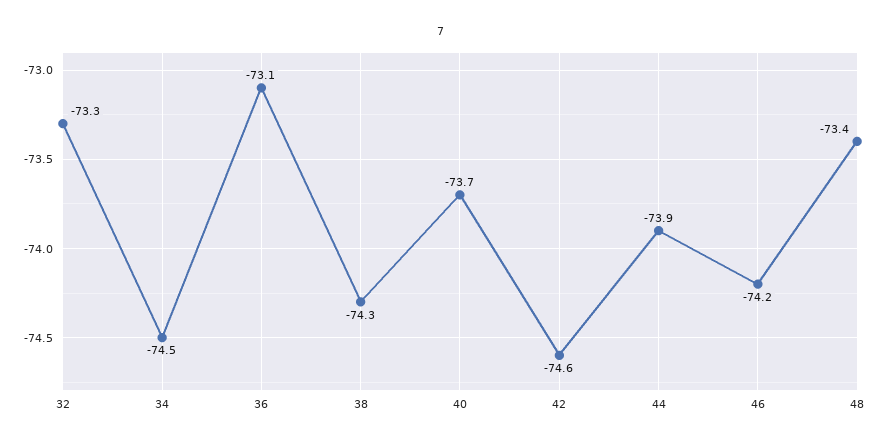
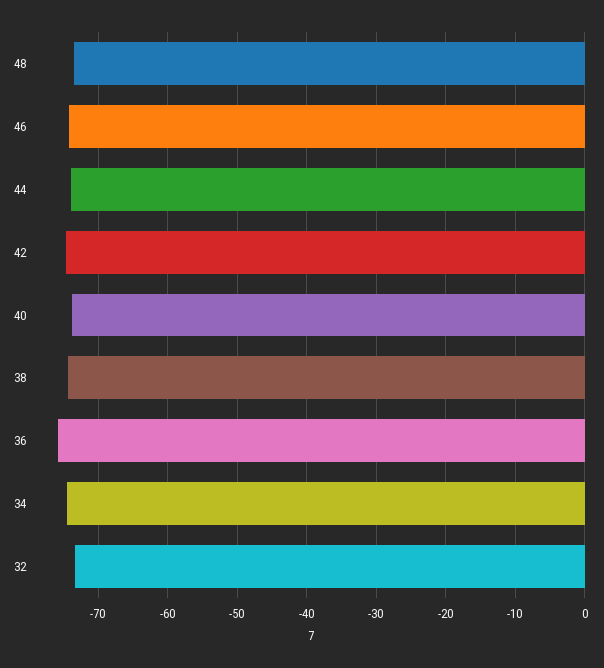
36: -73.1 -> -76

